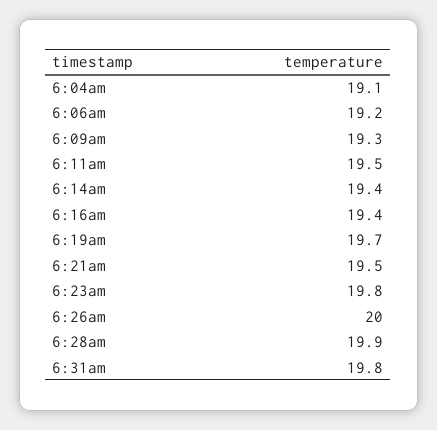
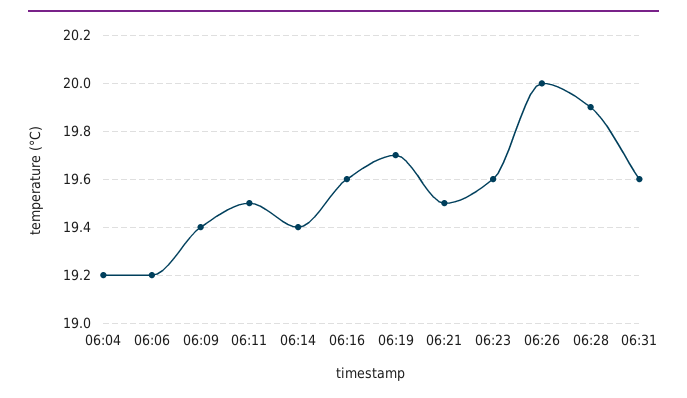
6:04am: 19.1 -> 19.2
6:09am: 19.3 -> 19.4
6:16am: 19.4 -> 19.6
6:23am: 19.8 -> 19.6
6:31am: 19.8 -> 19.6

